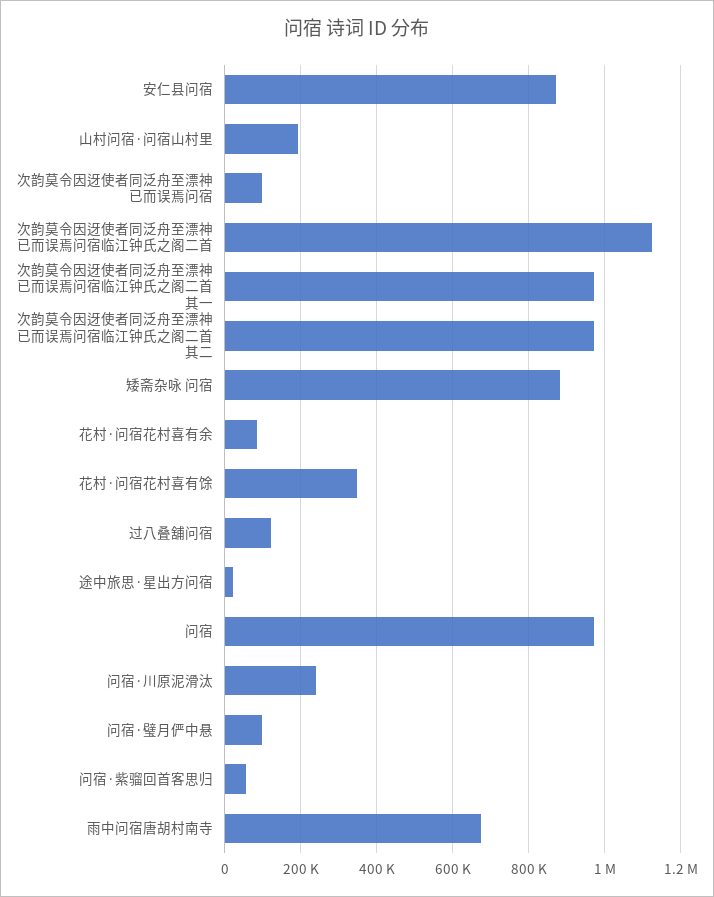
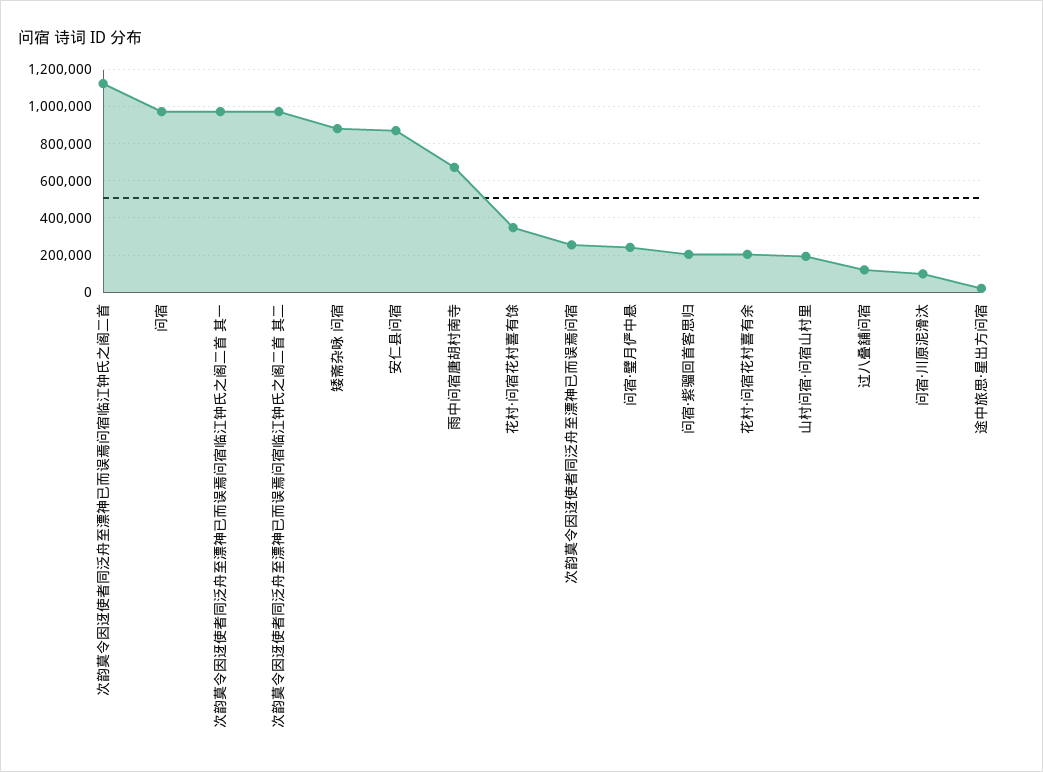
次韵莫令因迓使者同泛舟至漂神已而误焉问宿: 100000 -> 250000
花村·问宿花村喜有余: 80000 -> 200000
问宿·川原泥滑汰: 240000 -> 100000
问宿·璧月俨中悬: 100000 -> 250000
问宿·紫骝回首客思归: 60000 -> 200000

